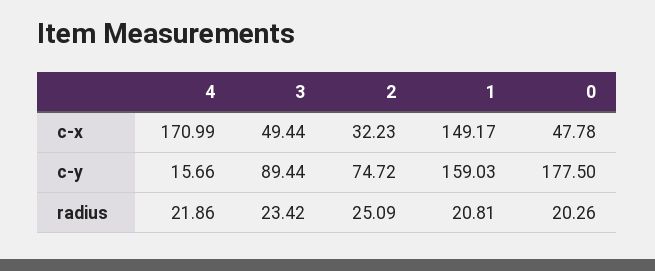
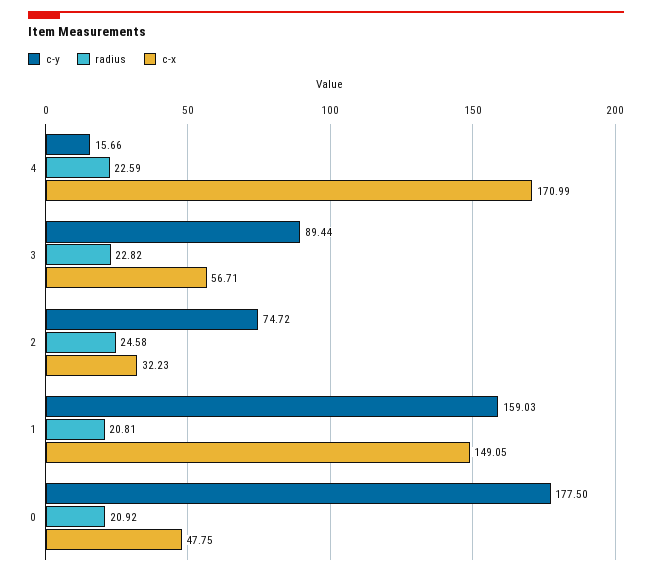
c-x, 3: 49.44 -> 56.71
c-x, 1: 149.17 -> 149.05
c-x, 0: 47.78 -> 47.75
radius, 4: 21.86 -> 22.59
radius, 3: 23.42 -> 22.82
radius, 2: 25.09 -> 24.58
radius, 0: 20.26 -> 20.92

